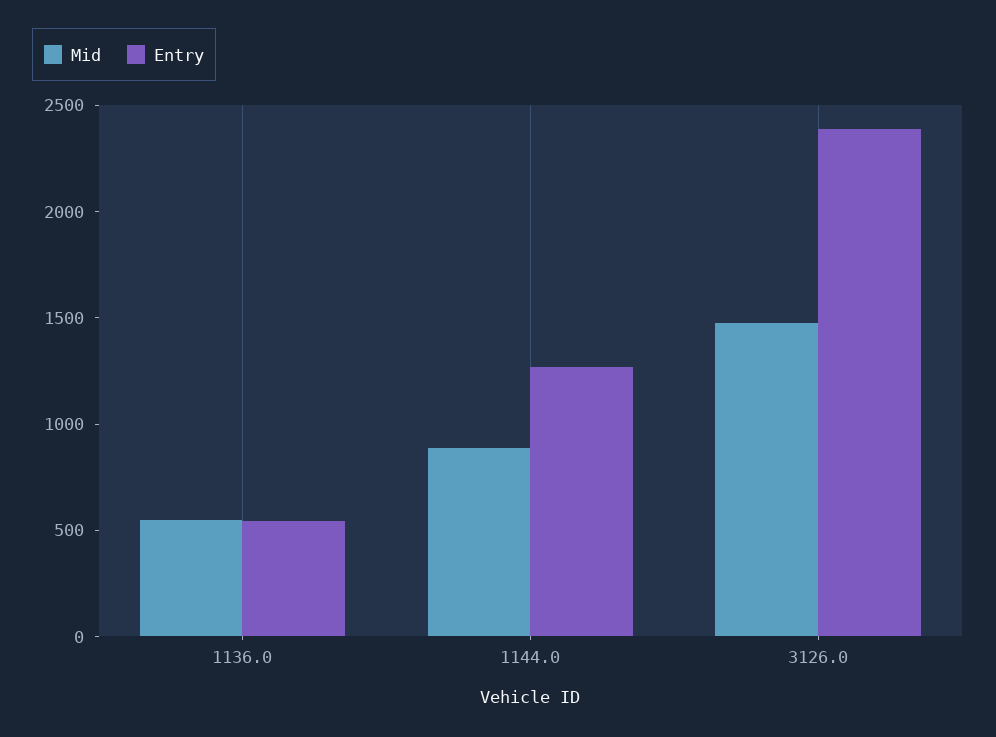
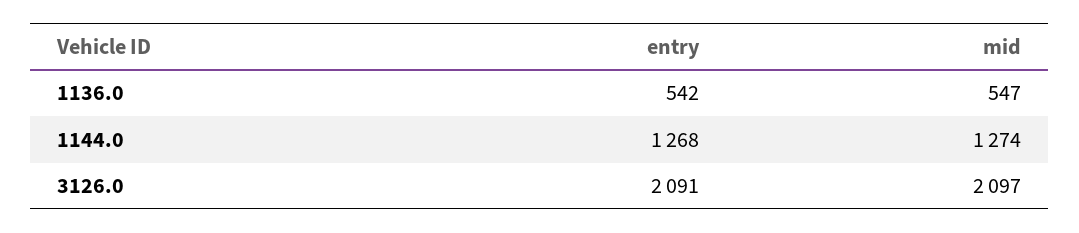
Mid, 1144.0: 900 -> 1274
Mid, 3126.0: 1500 -> 2097
Entry, 3126.0: 2400 -> 2091

